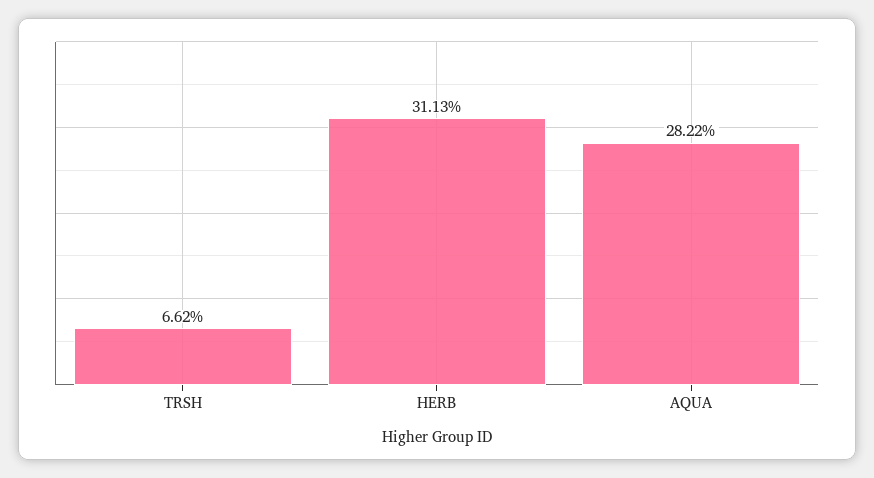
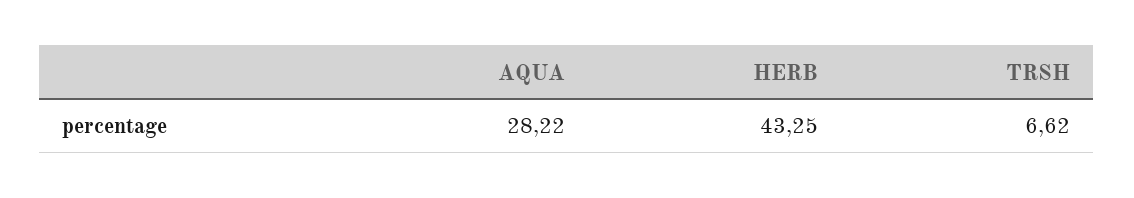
HERB: 31.13 -> 43.25

